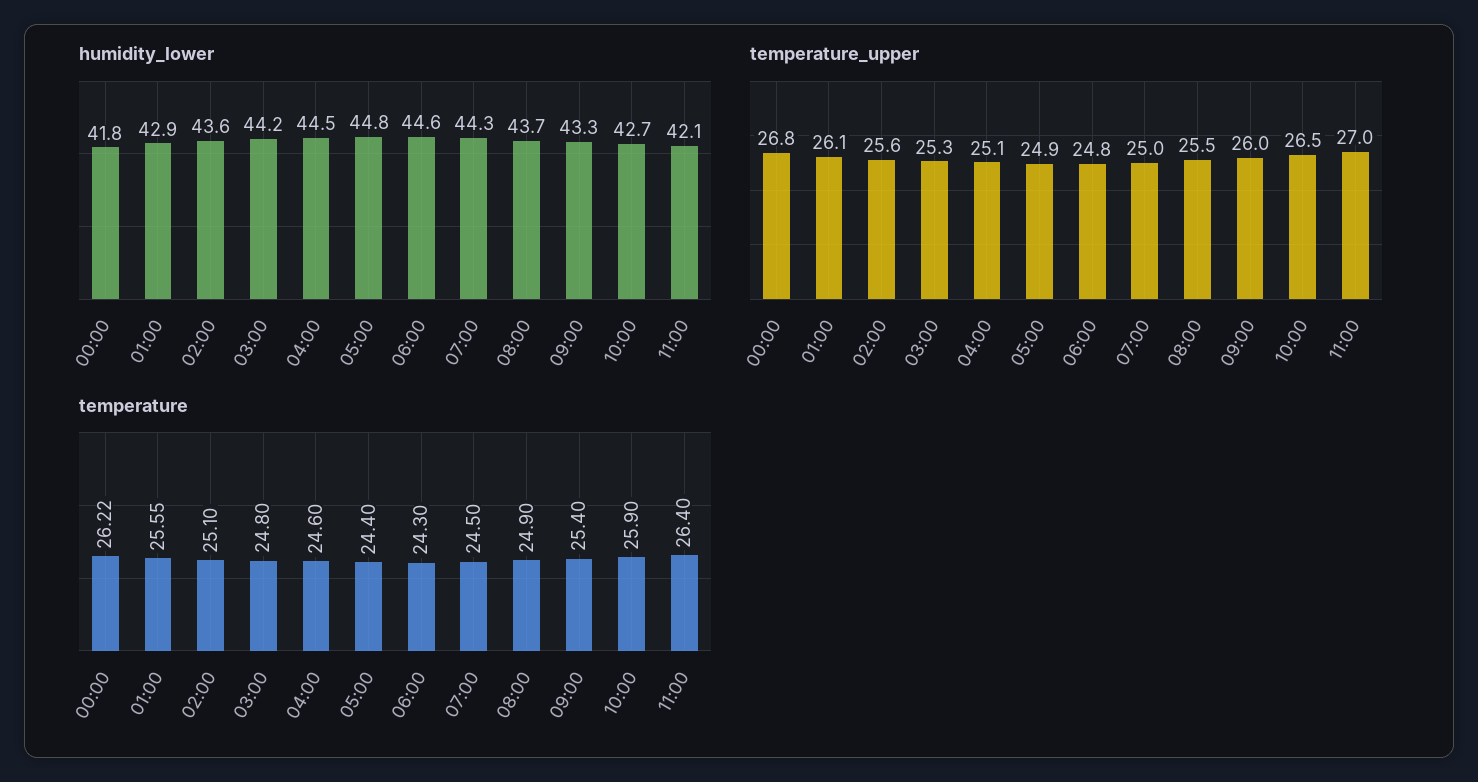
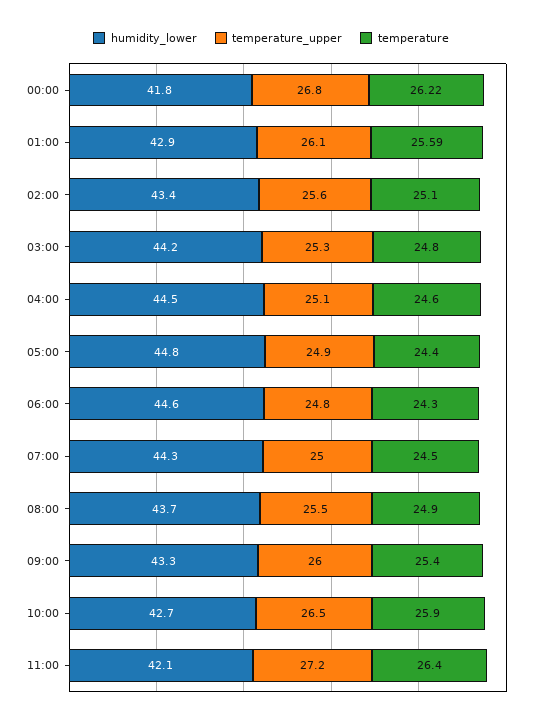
humidity_lower, 02:00: 43.6 -> 43.4
temperature_upper, 11:00: 27 -> 27.2
temperature, 01:00: 25.55 -> 25.59

